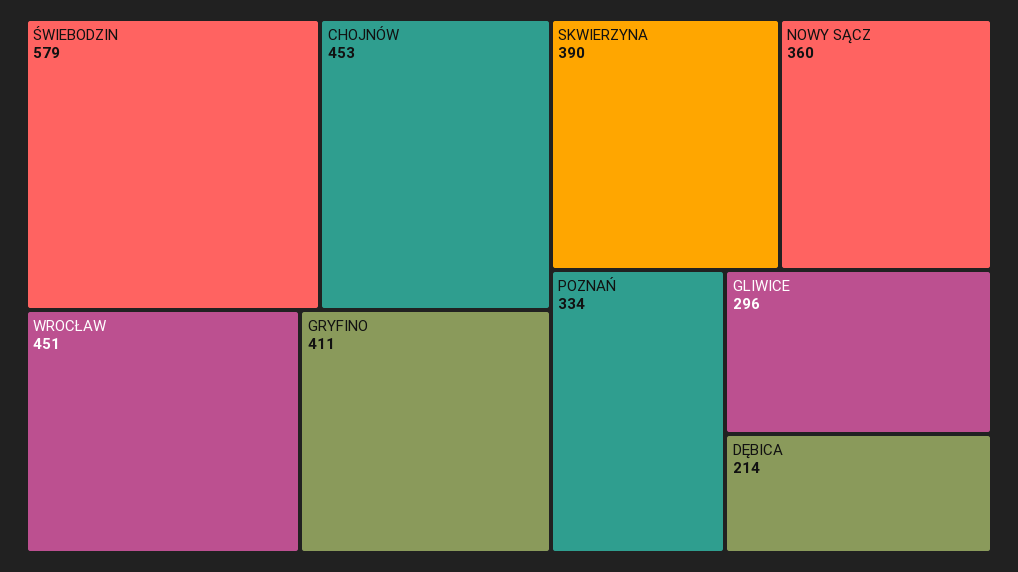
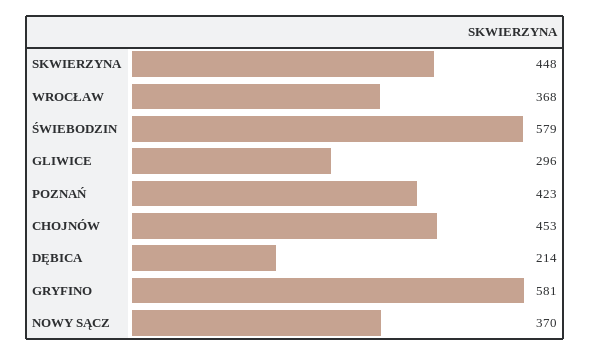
WROCŁAW: 451 -> 368
GRYFINO: 411 -> 581
SKWIERZYNA: 390 -> 448
NOWY SĄCZ: 360 -> 370
POZNAŃ: 334 -> 423

